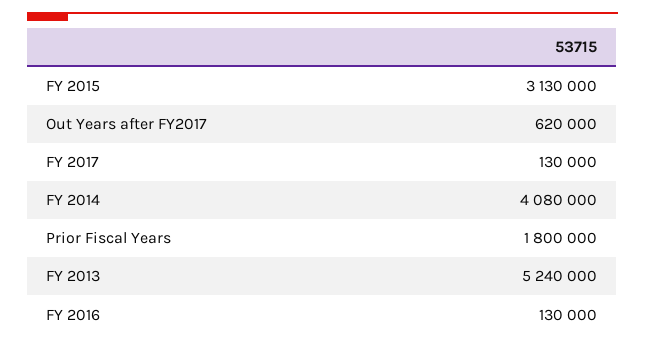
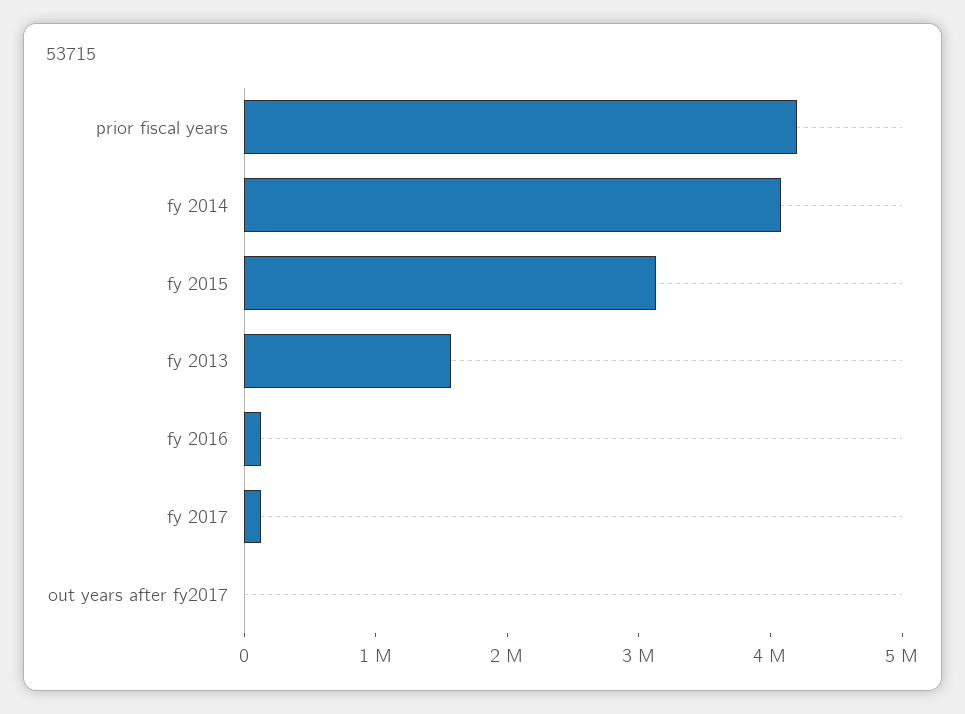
Out Years after FY2017: 620000 -> 0
Prior Fiscal Years: 1800000 -> 4200000
FY 2013: 5240000 -> 1600000

